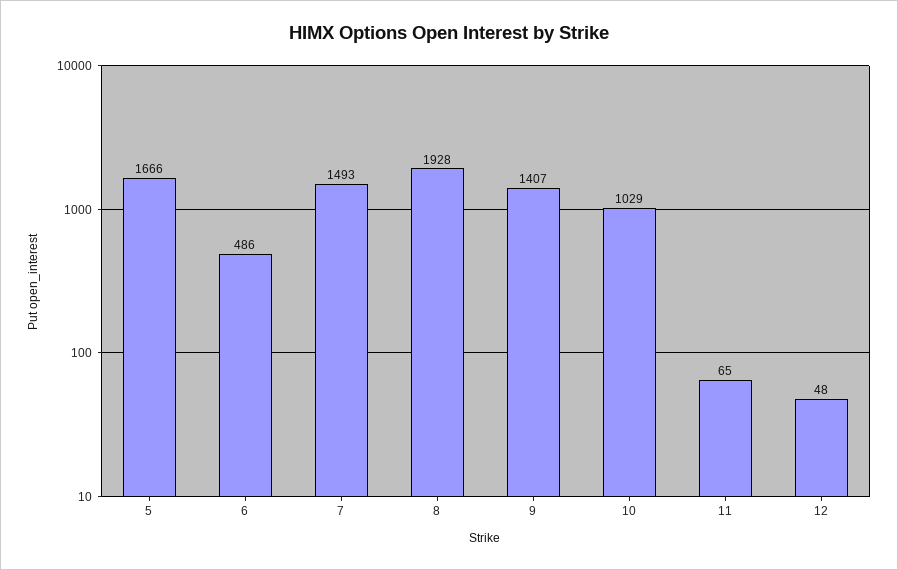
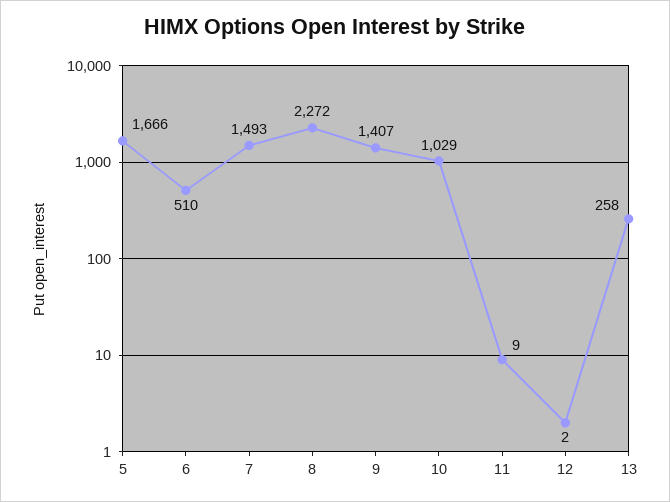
6: 486 -> 510
8: 1928 -> 2272
11: 65 -> 9
12: 48 -> 2
13: none -> 258

